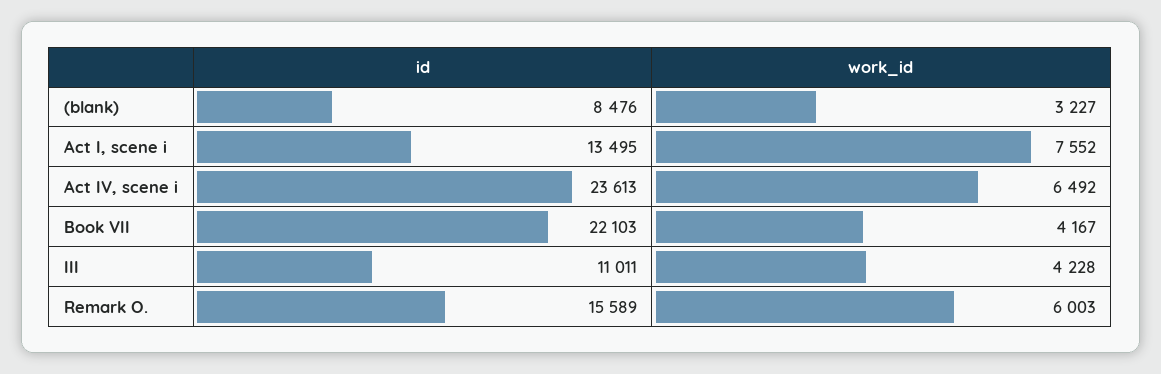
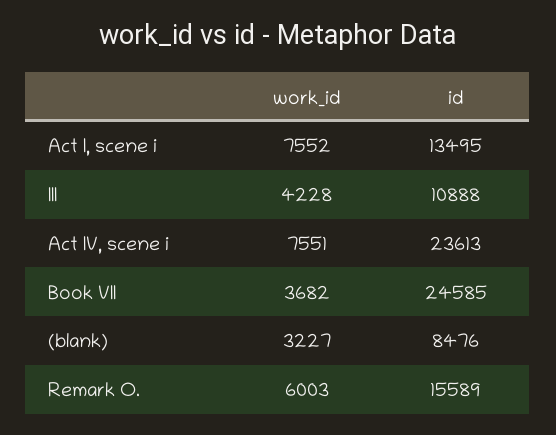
work_id, Act IV, scene i: 6492 -> 7551
id, Book VII: 22103 -> 24585
work_id, Book VII: 4167 -> 3682
id, III: 11011 -> 10888

